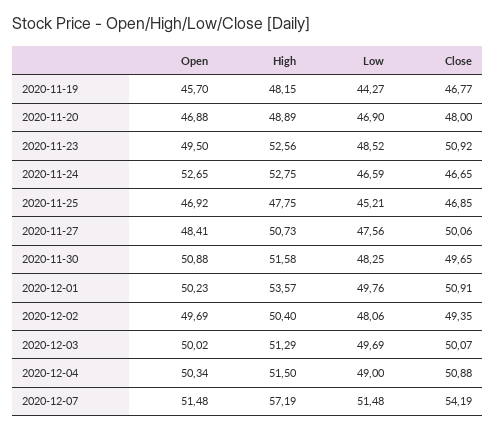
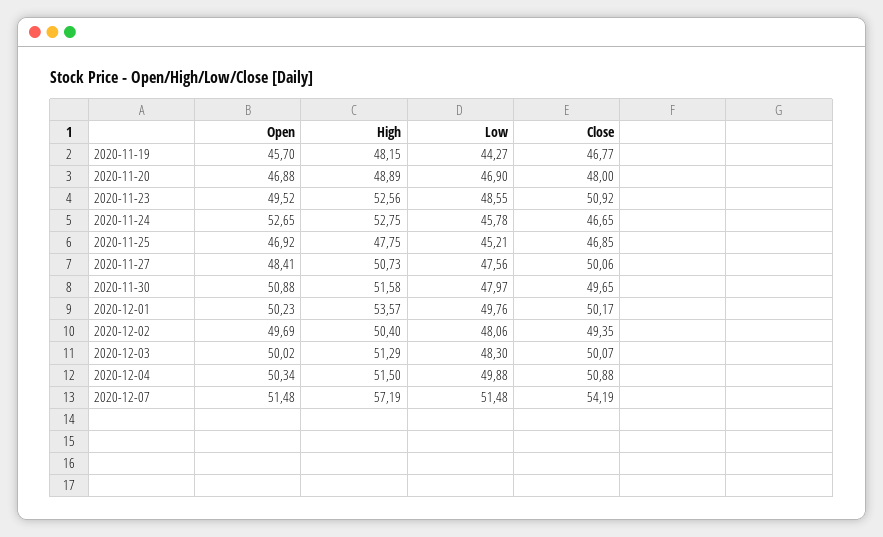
Open, 2020-11-23: 49.5 -> 49.52
Low, 2020-11-23: 48.52 -> 48.55
Low, 2020-11-24: 46.59 -> 45.78
Low, 2020-11-30: 48.25 -> 47.97
Close, 2020-12-01: 50.91 -> 50.17
Low, 2020-12-03: 49.69 -> 48.3
Low, 2020-12-04: 49 -> 49.88

